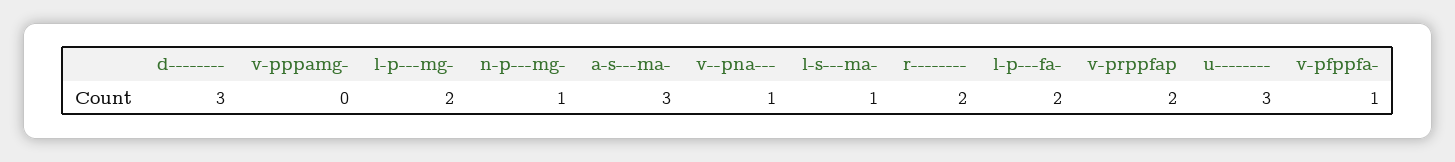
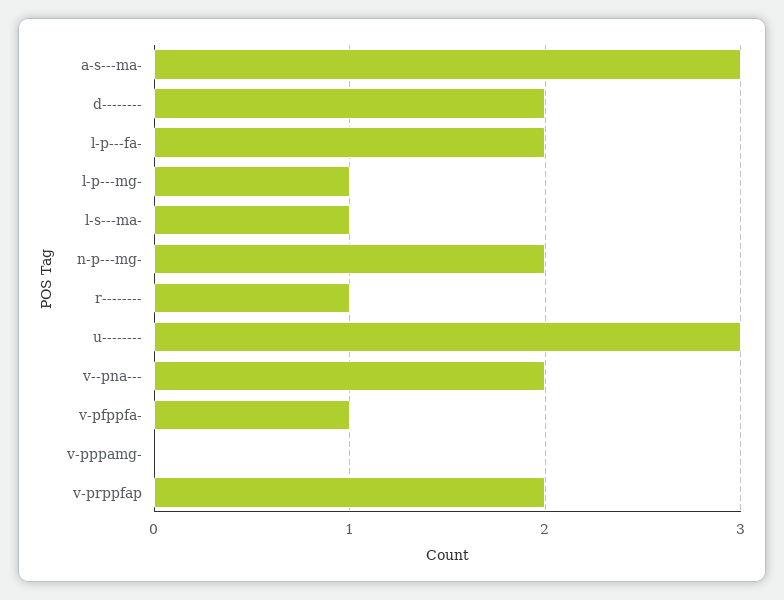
d--------: 3 -> 2
l-p---mg-: 2 -> 1
n-p---mg-: 1 -> 2
v--pna---: 1 -> 2
r--------: 2 -> 1

